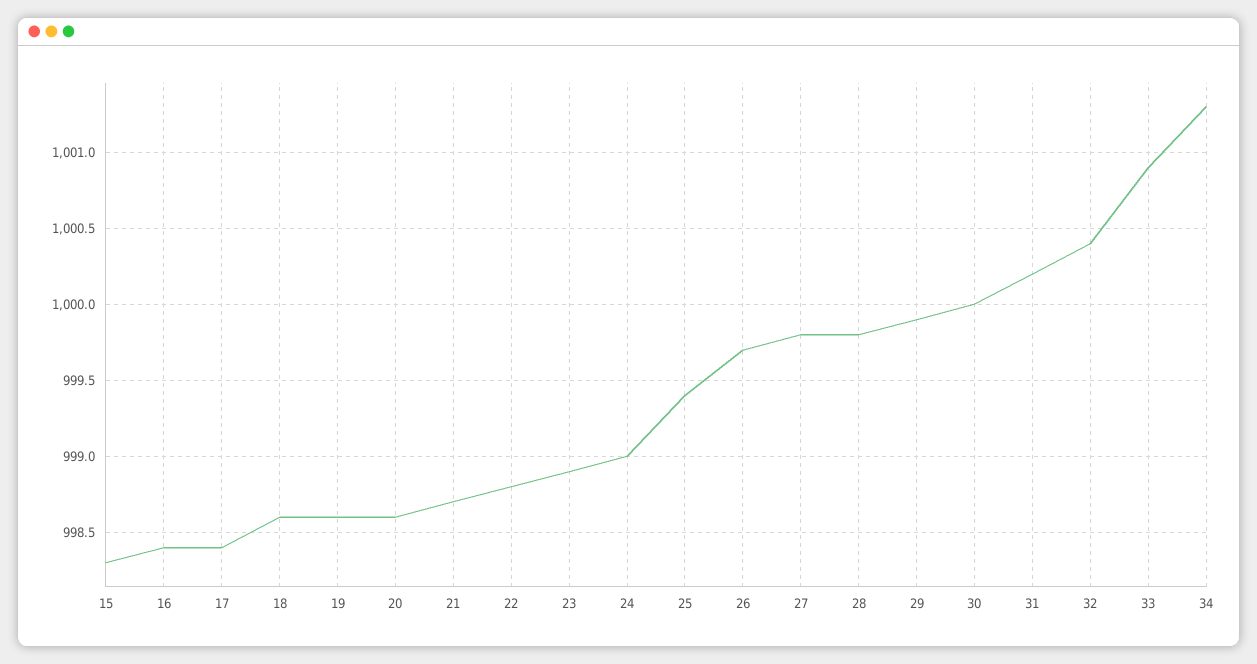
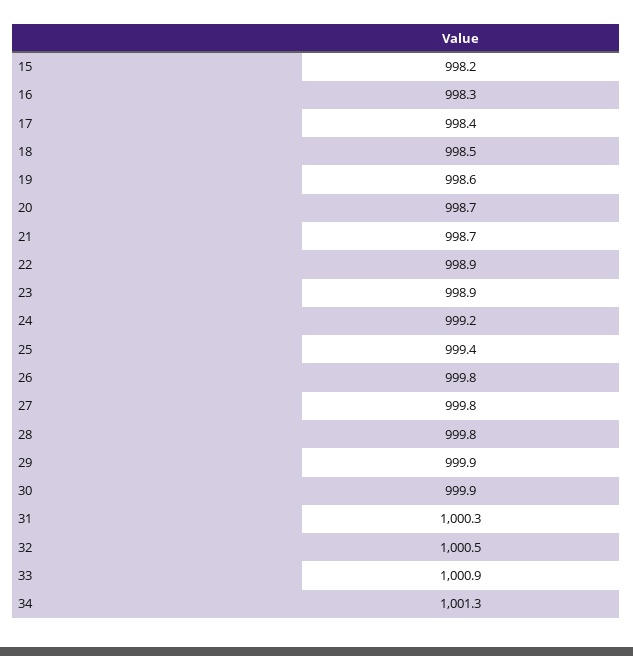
15: 998.3 -> 998.2
16: 998.4 -> 998.3
18: 998.6 -> 998.5
20: 998.6 -> 998.7
22: 998.8 -> 998.9
24: 999 -> 999.2
26: 999.7 -> 999.8
30: 1000 -> 999.9
31: 1000.2 -> 1000.3
32: 1000.4 -> 1000.5

